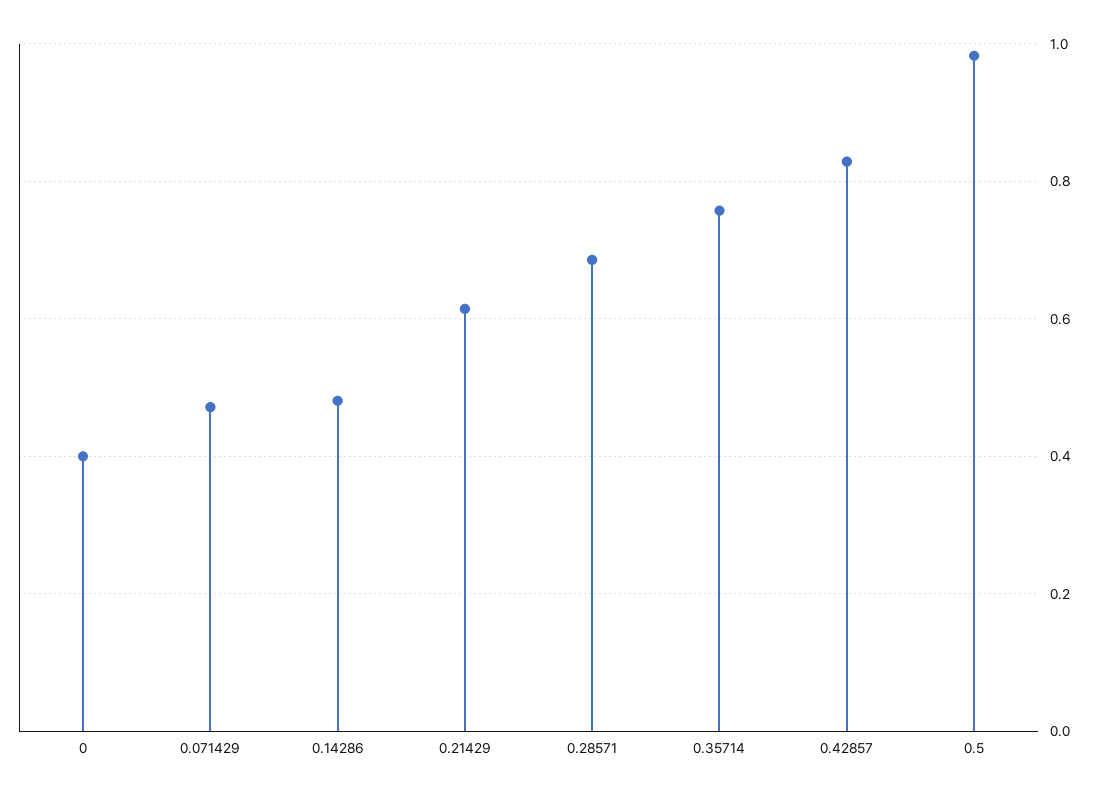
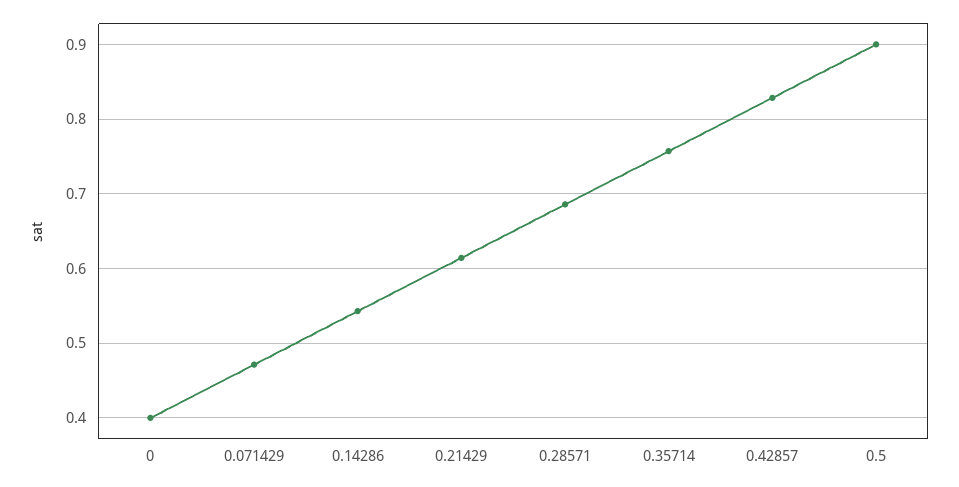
0.14286: 0.48 -> 0.54
0.5: 0.98 -> 0.9

